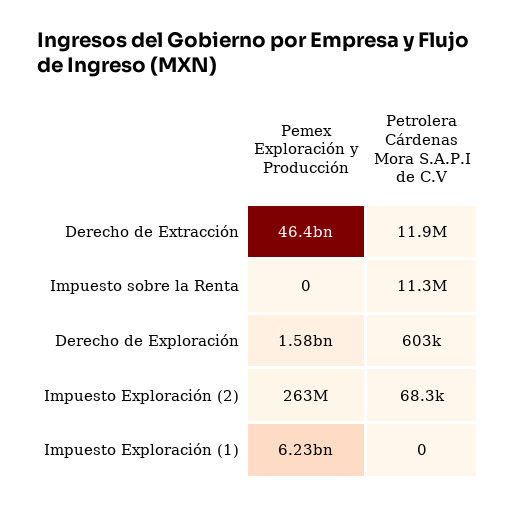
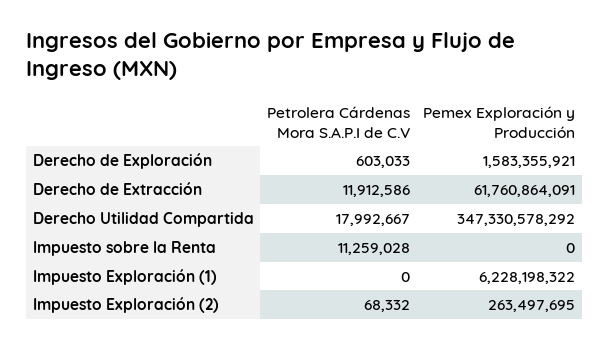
Pemex Exploración y Producción, Derecho de Extracción: 46400000000 -> 61760864091
Petrolera Cárdenas Mora S.A.P.I de C.V, Derecho Utilidad Compartida: none -> 17992667
Pemex Exploración y Producción, Derecho Utilidad Compartida: none -> 347330578292

